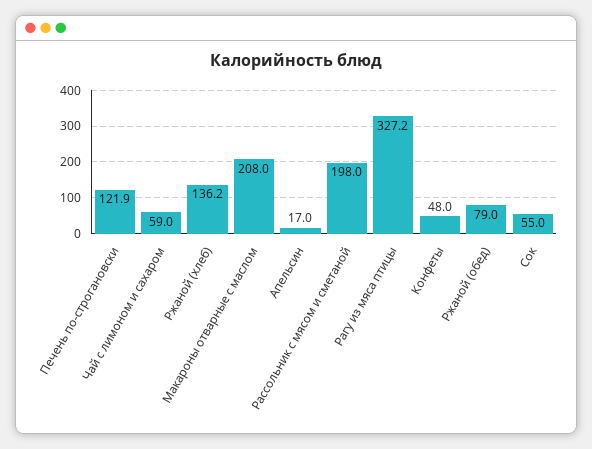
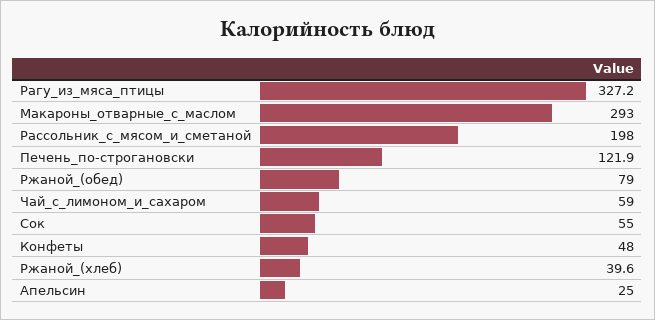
Ржаной (хлеб): 136.2 -> 39.6
Макароны отварные с маслом: 208 -> 293
Апельсин: 17 -> 25

